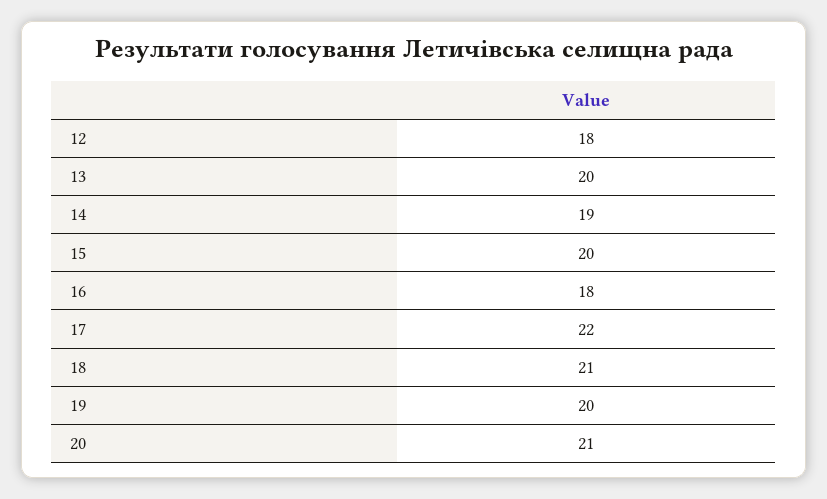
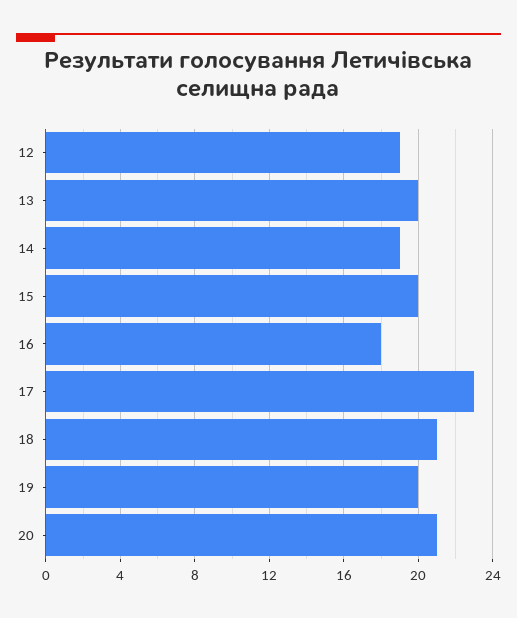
12: 18 -> 19
17: 22 -> 23

